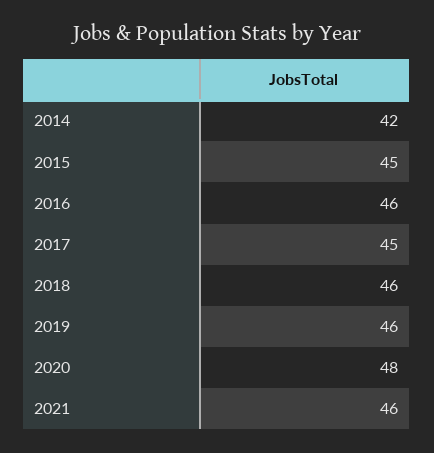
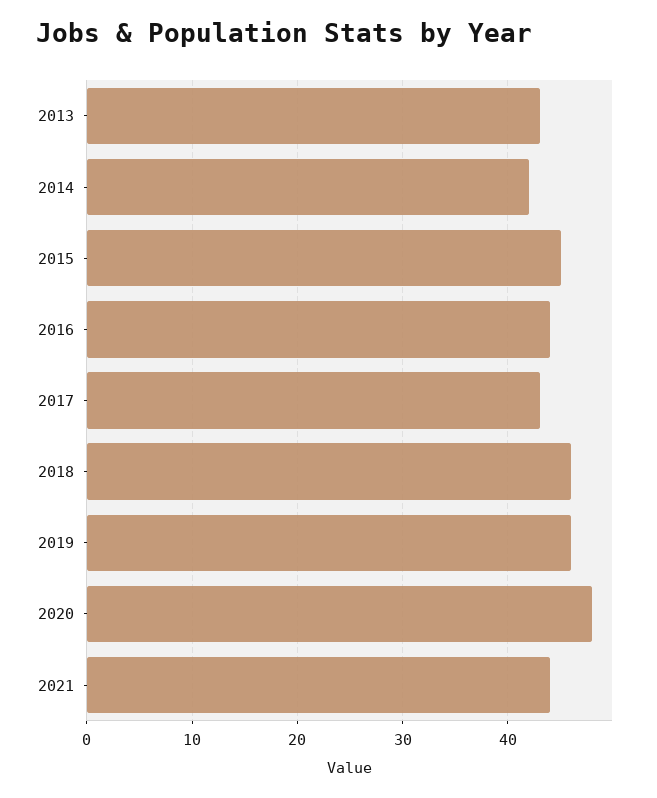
2016: 46 -> 44
2017: 45 -> 43
2021: 46 -> 44
2013: none -> 43

